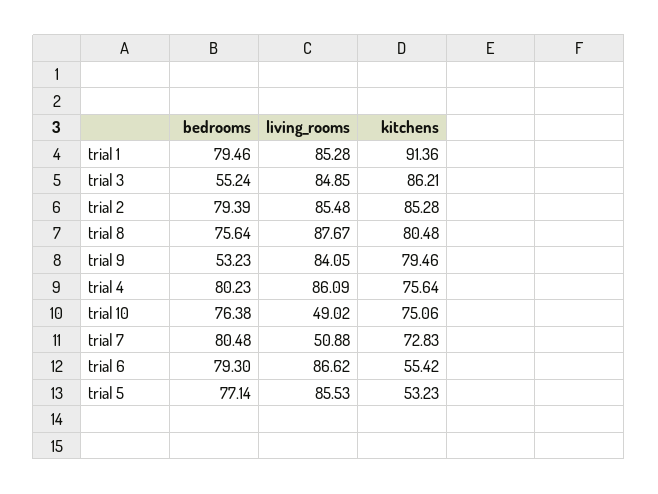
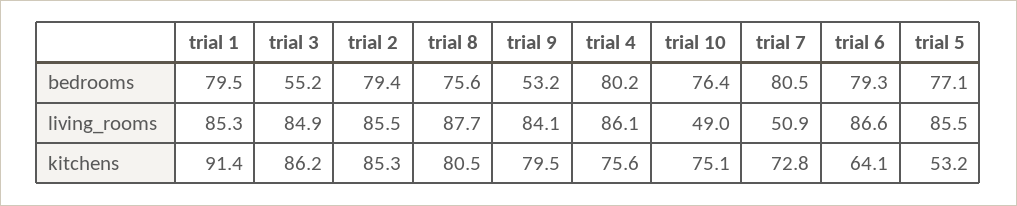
kitchens, trial 6: 55.42 -> 64.1

